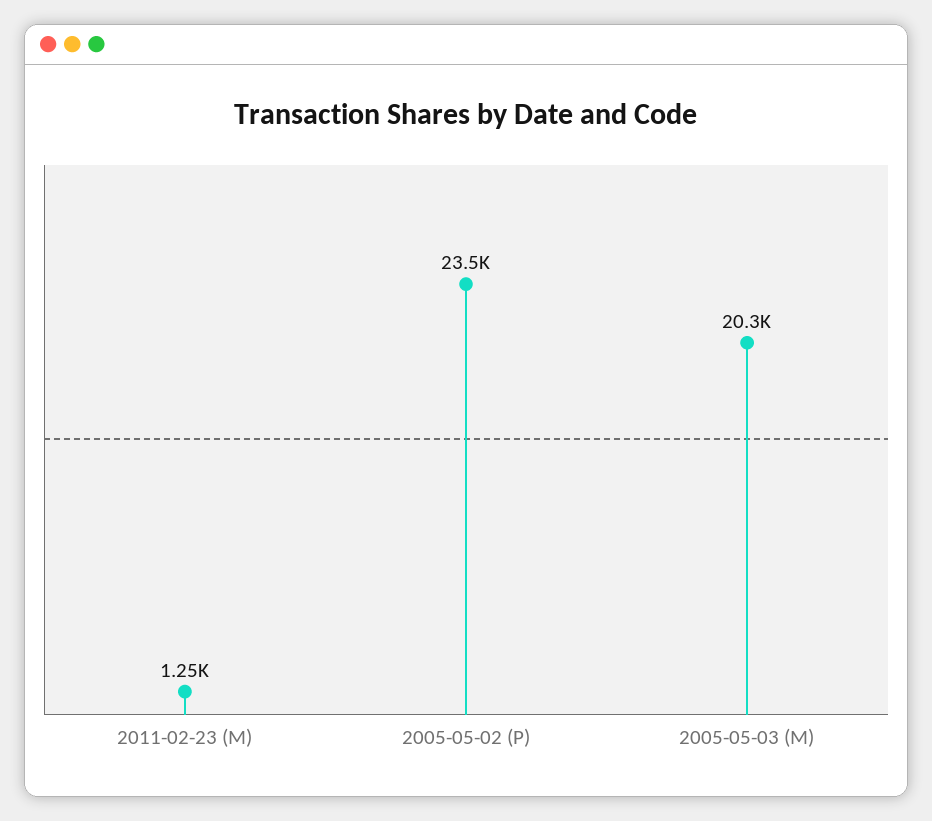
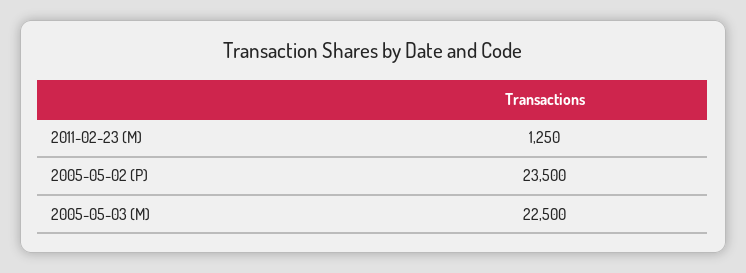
2005-05-03 (M): 20300 -> 22500

